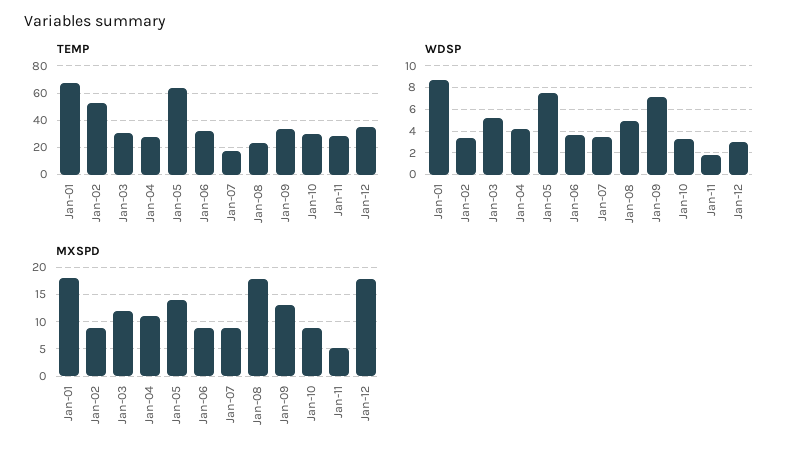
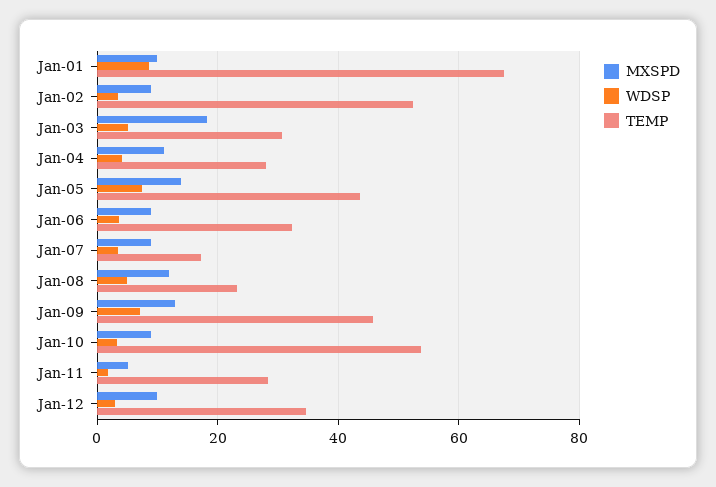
TEMP, Jan-05: 65 -> 44
TEMP, Jan-09: 35 -> 46
TEMP, Jan-10: 30 -> 54
MXSPD, Jan-01: 17.5 -> 10
MXSPD, Jan-03: 12.5 -> 18
MXSPD, Jan-08: 17.5 -> 12
MXSPD, Jan-12: 17.5 -> 10

